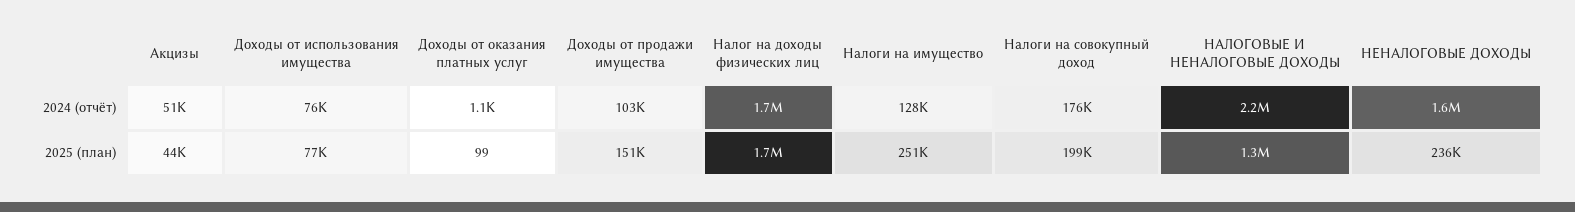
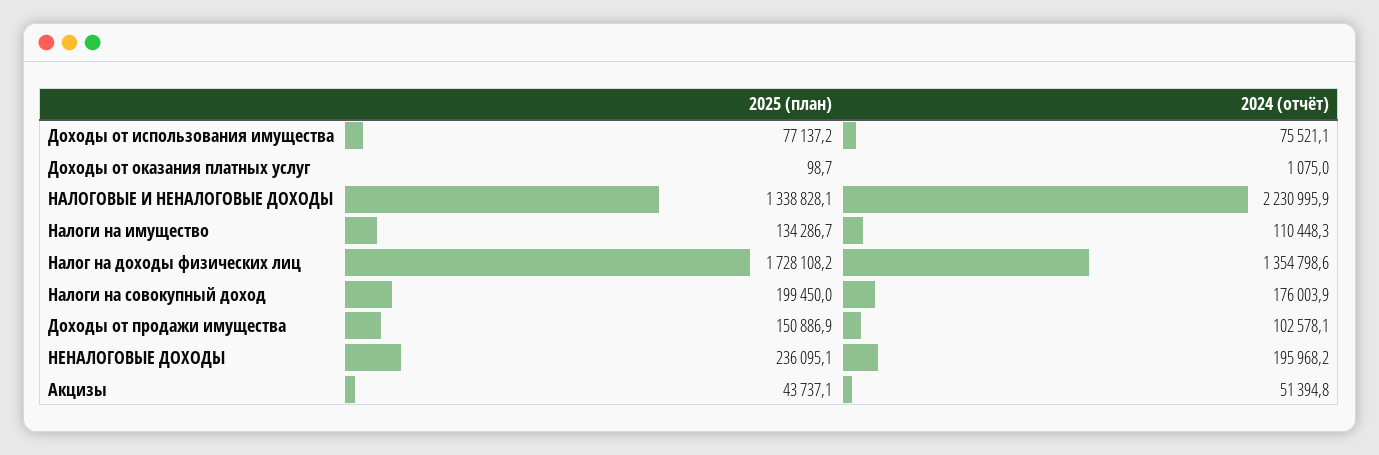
Налог на доходы физических лиц, 2024 (отчёт): 1700000 -> 1354798.6
Налоги на имущество, 2024 (отчёт): 128000 -> 110448.3
НЕНАЛОГОВЫЕ ДОХОДЫ, 2024 (отчёт): 1600000 -> 195968.2
Налоги на имущество, 2025 (план): 251000 -> 134286.7

